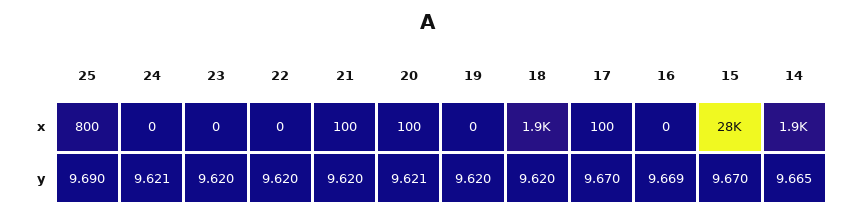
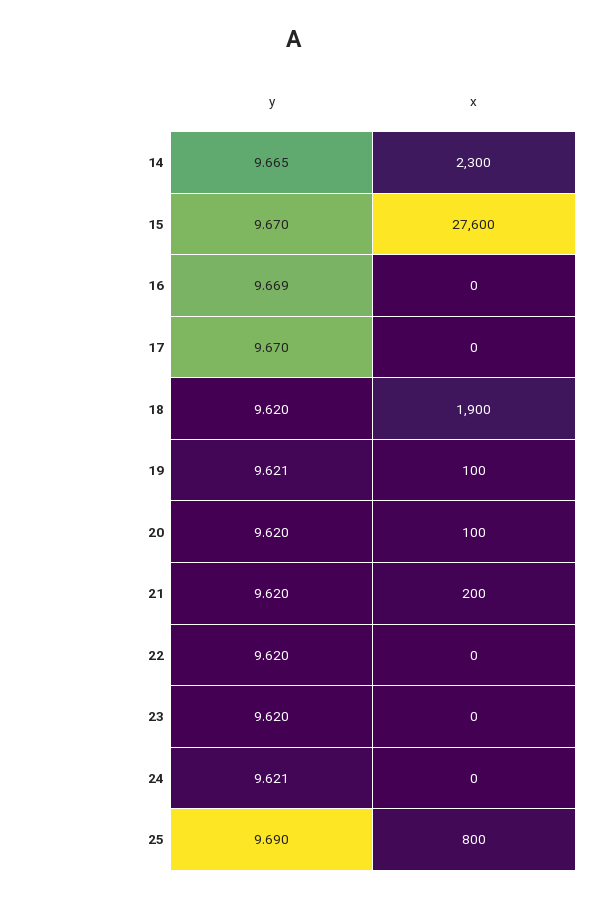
21, x: 100 -> 200
19, x: 0 -> 100
17, x: 100 -> 0
14, x: 1900 -> 2300
20, y: 9.621 -> 9.62
19, y: 9.62 -> 9.621

